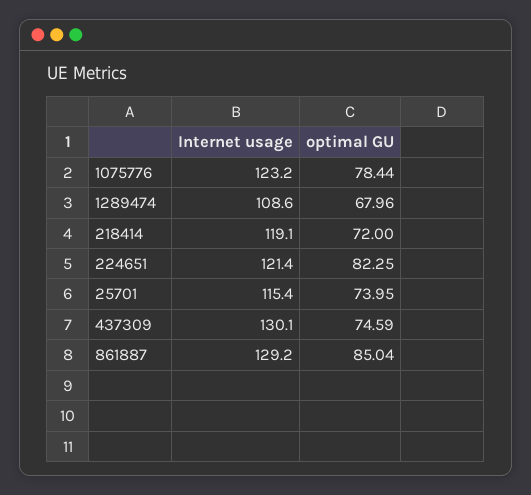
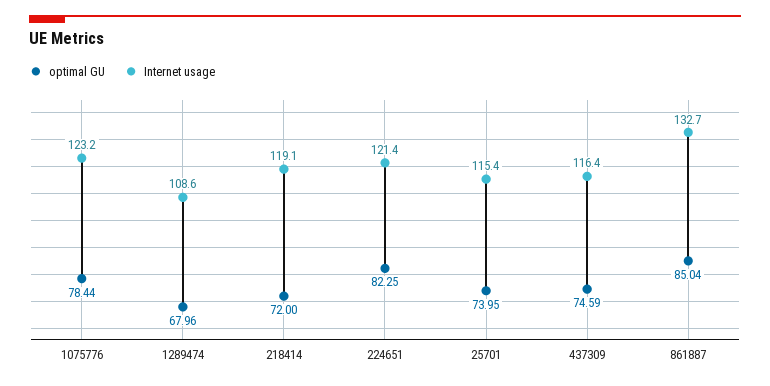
Internet usage, 437309: 130.1 -> 116.4
Internet usage, 861887: 129.2 -> 132.7

